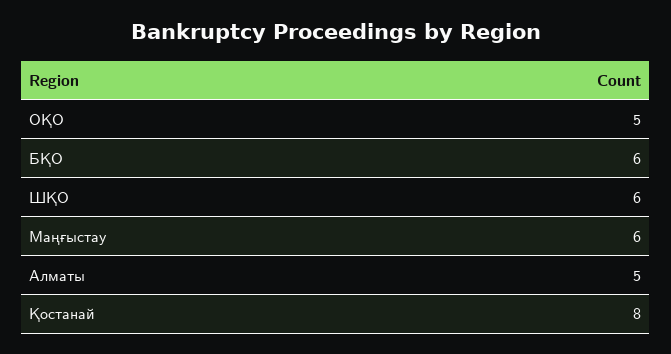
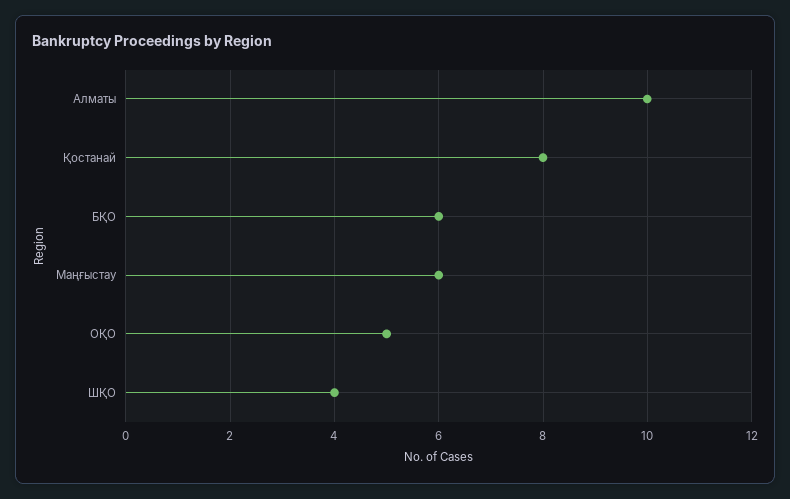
ШҚО: 6 -> 4
Алматы: 5 -> 10

